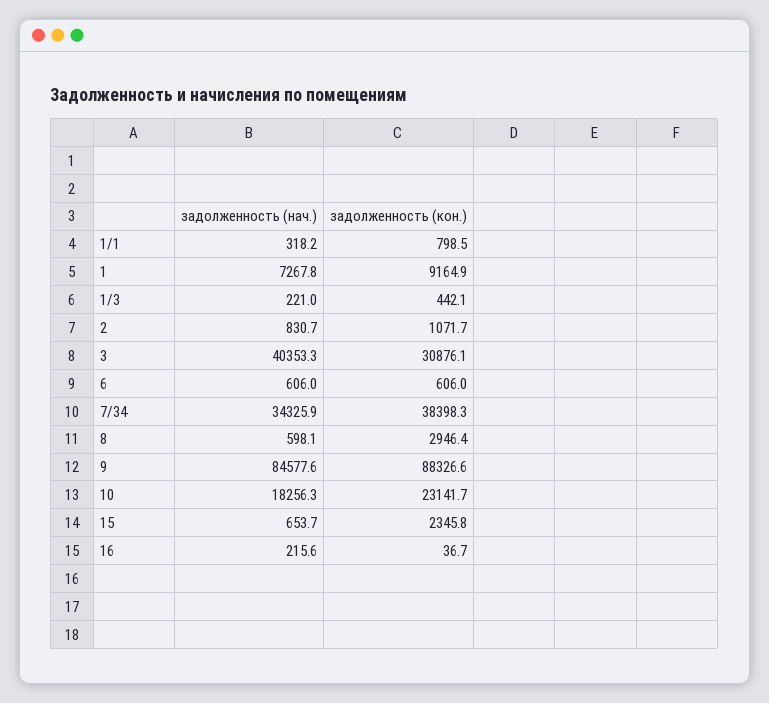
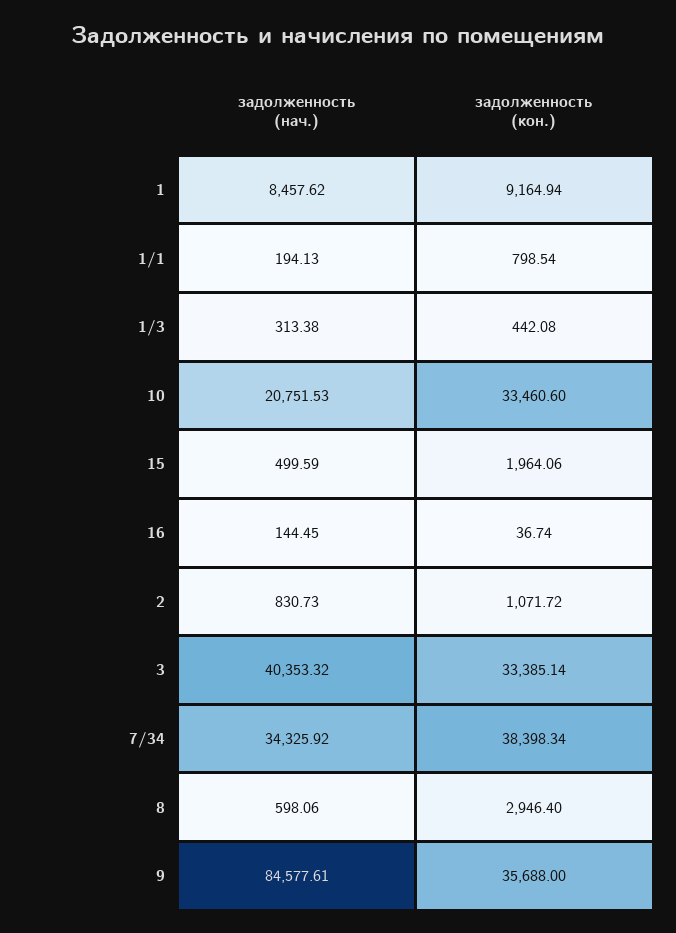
задолженность (нач.), 1/1: 318.2 -> 194.13
задолженность (нач.), 1: 7267.8 -> 8457.62
задолженность (нач.), 1/3: 221 -> 313.38
задолженность (кон.), 3: 30876.1 -> 33385.14
задолженность (нач.), 6: 606 -> none
задолженность (кон.), 6: 606 -> none
задолженность (кон.), 9: 88326.6 -> 35688
задолженность (нач.), 10: 18256.3 -> 20751.53
задолженность (кон.), 10: 23141.7 -> 33460.6
задолженность (нач.), 15: 653.7 -> 499.59
задолженность (кон.), 15: 2345.8 -> 1964.06
задолженность (нач.), 16: 215.6 -> 144.45

